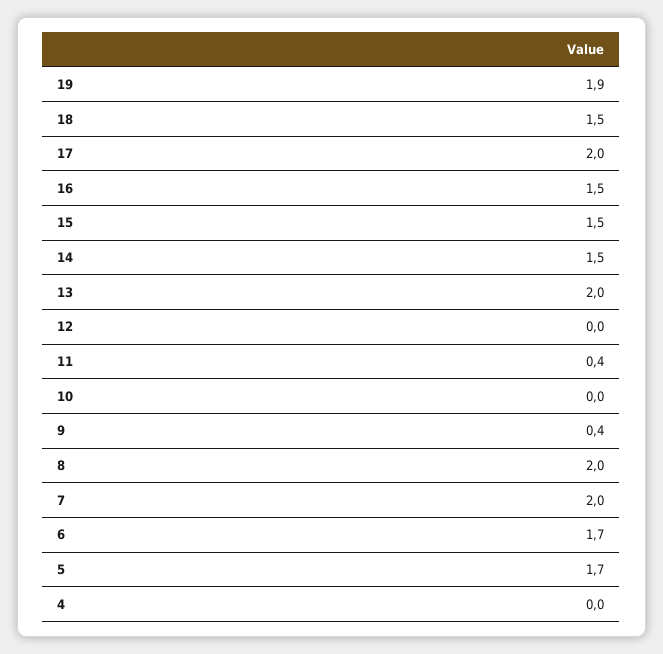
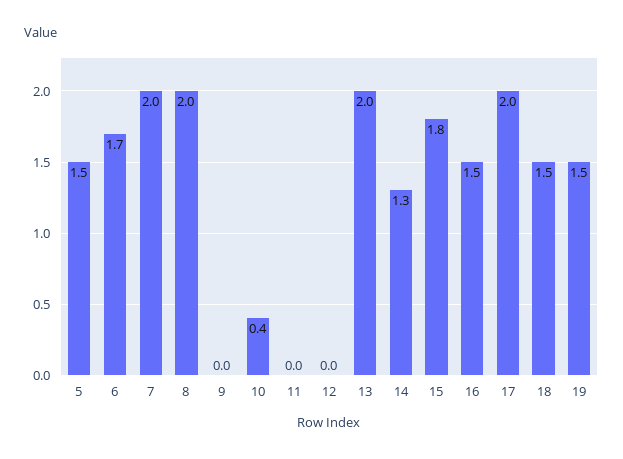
19: 1.9 -> 1.5
15: 1.5 -> 1.8
14: 1.5 -> 1.3
11: 0.4 -> 0
10: 0 -> 0.4
9: 0.4 -> 0
5: 1.7 -> 1.5
4: 0 -> none

